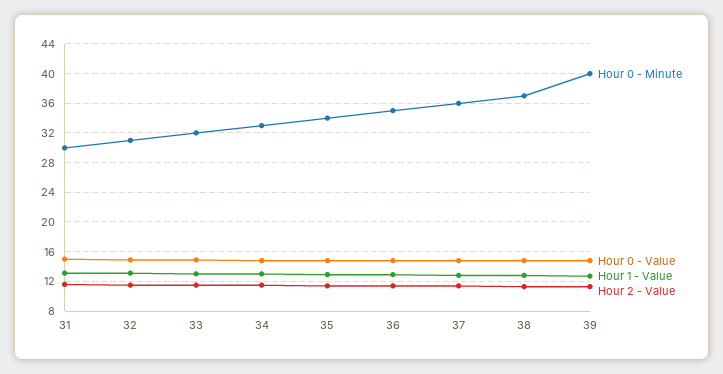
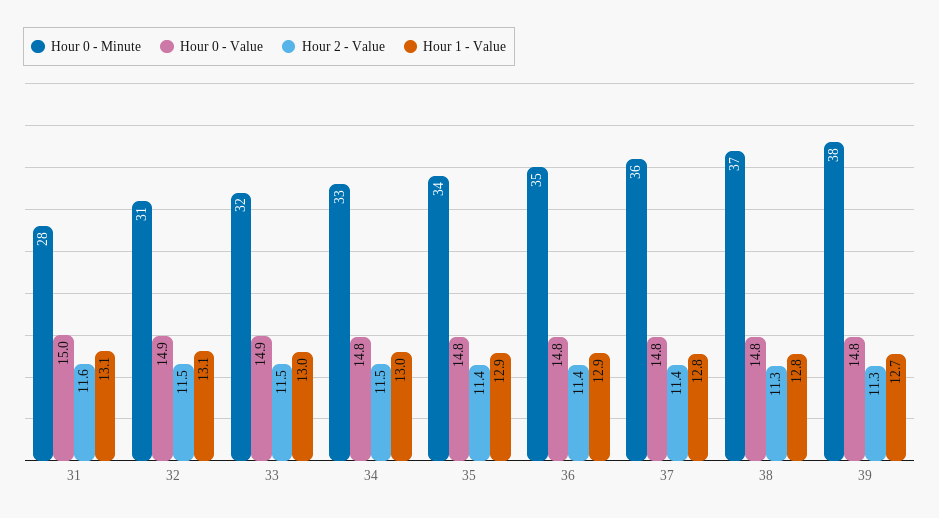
Hour 0 - Minute, 31: 30 -> 28
Hour 0 - Minute, 39: 40 -> 38

